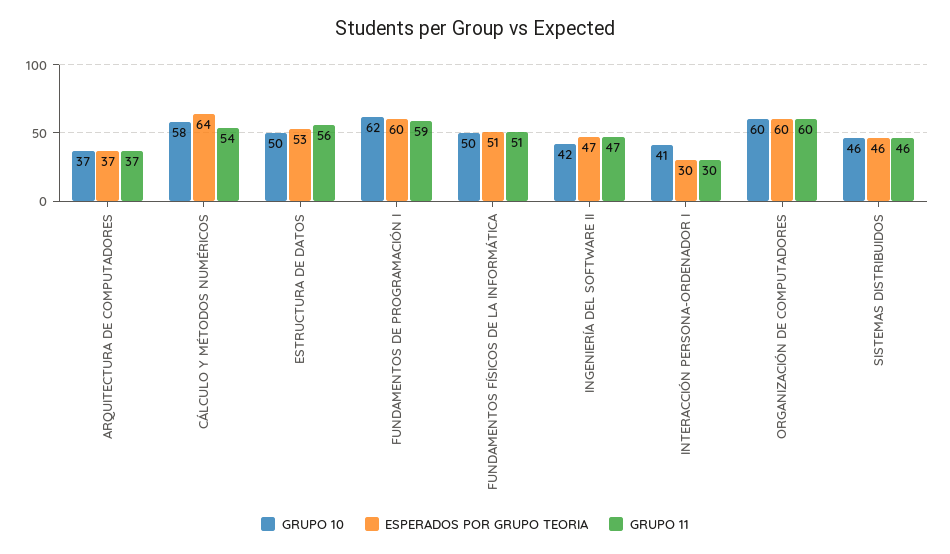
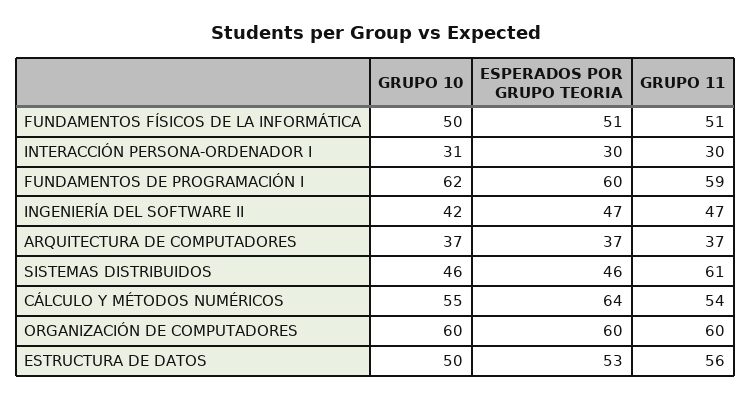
GRUPO 10, CÁLCULO Y MÉTODOS NUMÉRICOS: 58 -> 55
GRUPO 10, INTERACCIÓN PERSONA-ORDENADOR I: 41 -> 31
GRUPO 11, SISTEMAS DISTRIBUIDOS: 46 -> 61

